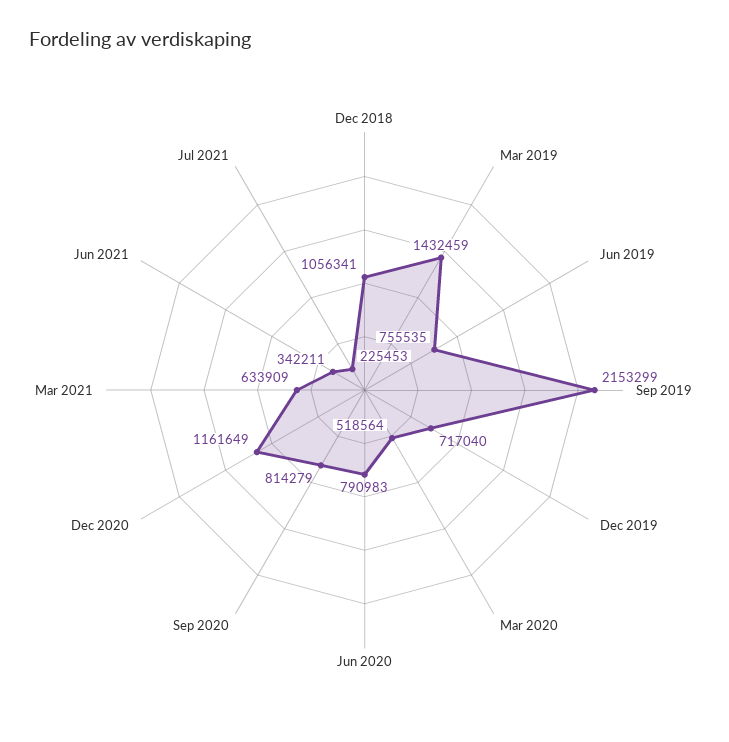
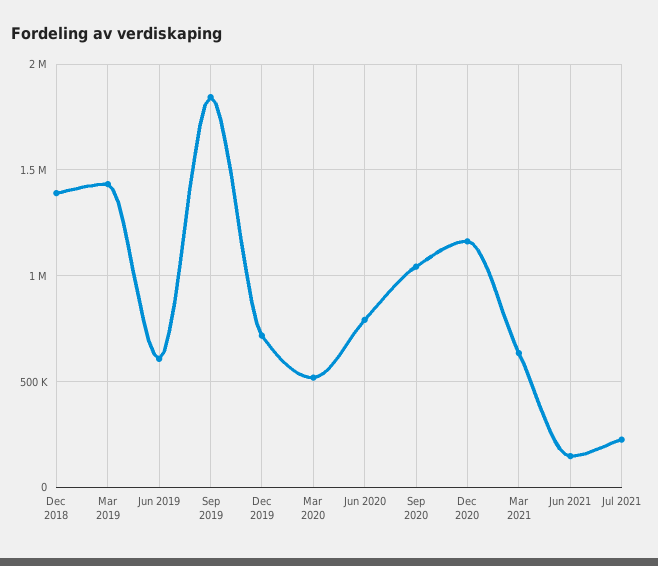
Dec 2018: 1056341 -> 1400000
Jun 2019: 755535 -> 600000
Sep 2019: 2153299 -> 1850000
Sep 2020: 814279 -> 1050000
Jun 2021: 342211 -> 150000

